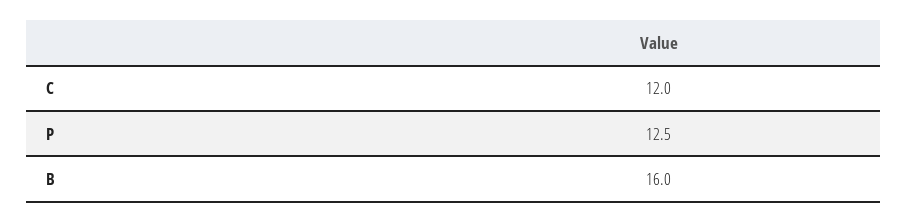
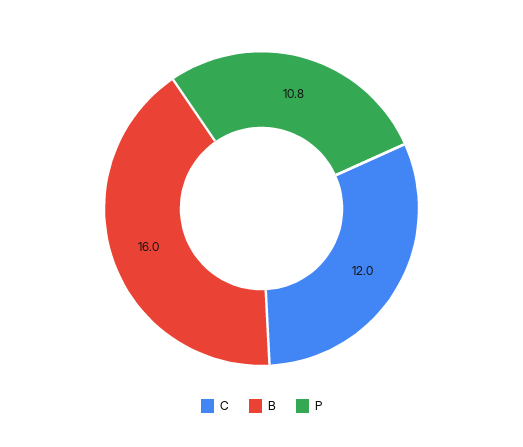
P: 12.5 -> 10.8

